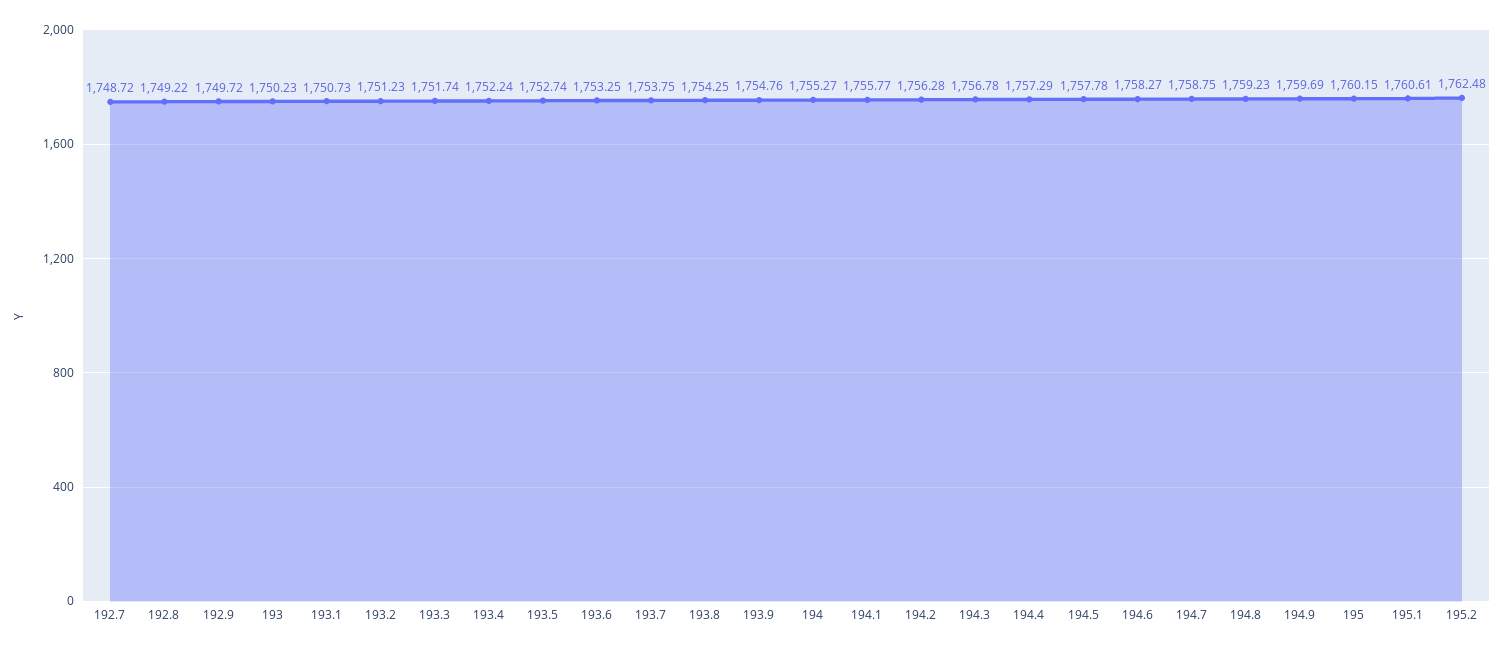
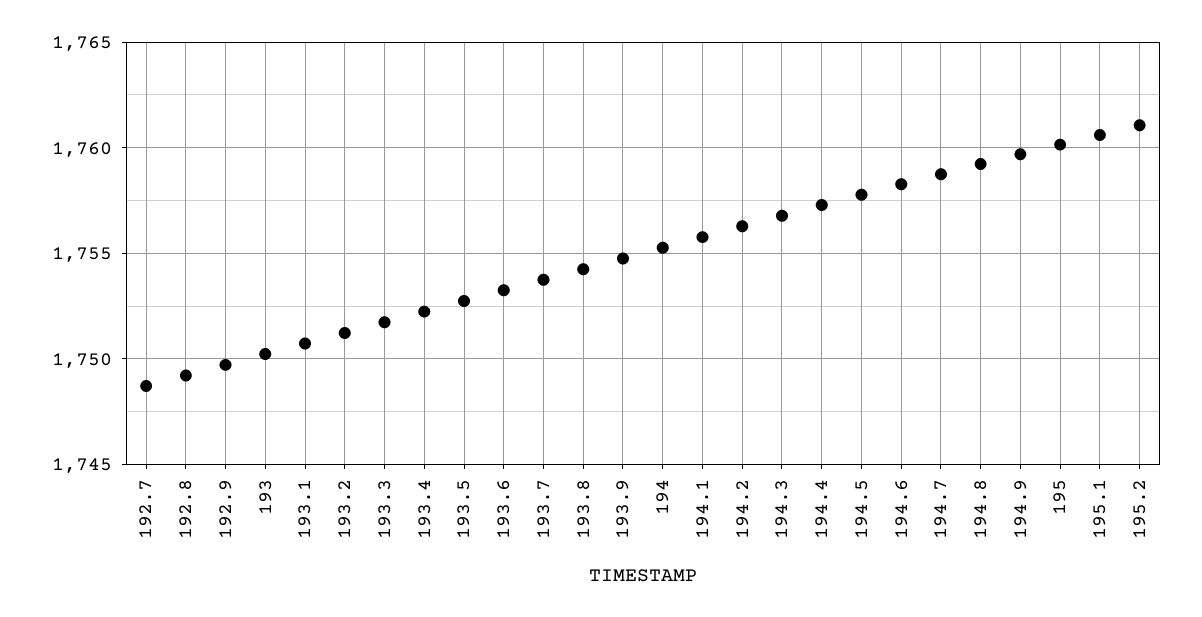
195.2: 1762.48 -> 1761

